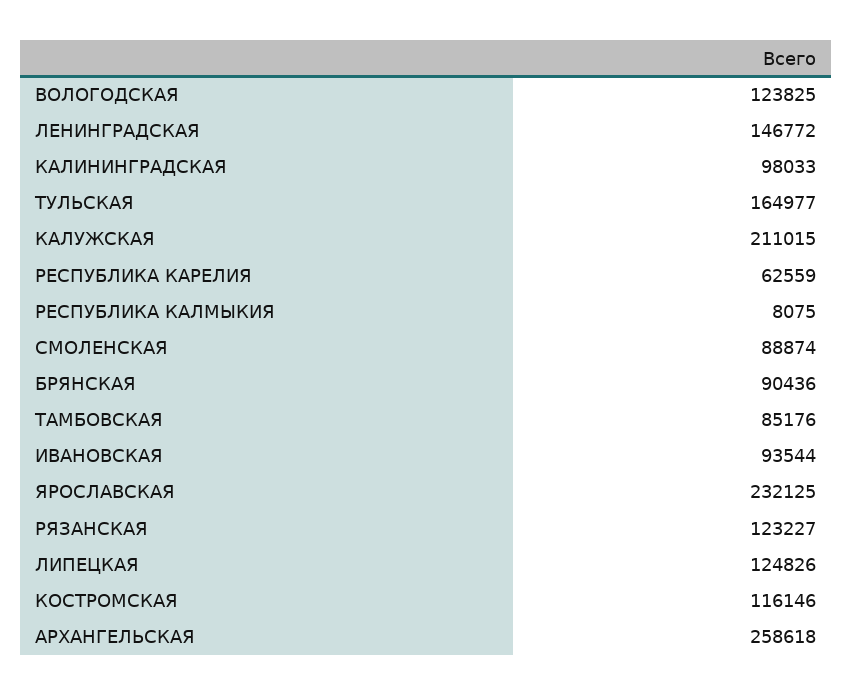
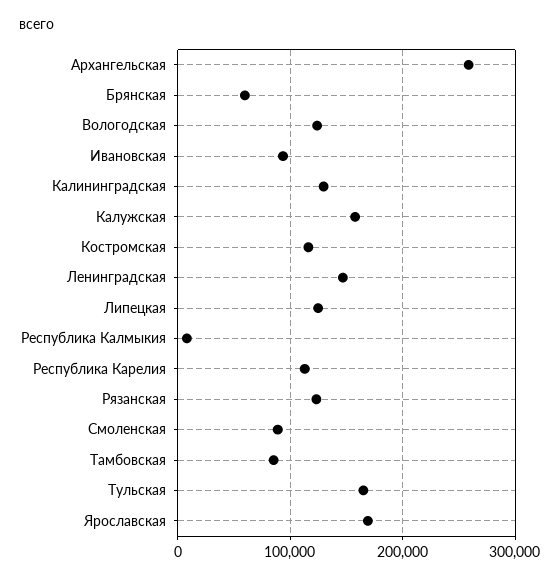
КАЛИНИНГРАДСКАЯ: 98033 -> 130000
КАЛУЖСКАЯ: 211015 -> 160000
РЕСПУБЛИКА КАРЕЛИЯ: 62559 -> 110000
БРЯНСКАЯ: 90436 -> 60000
ЯРОСЛАВСКАЯ: 232125 -> 170000

